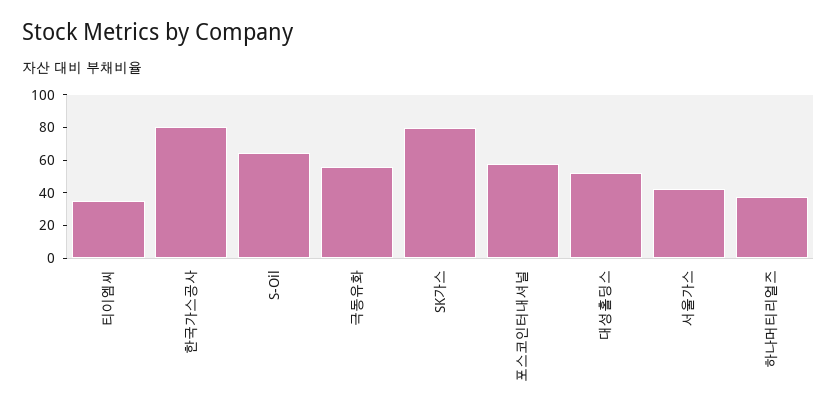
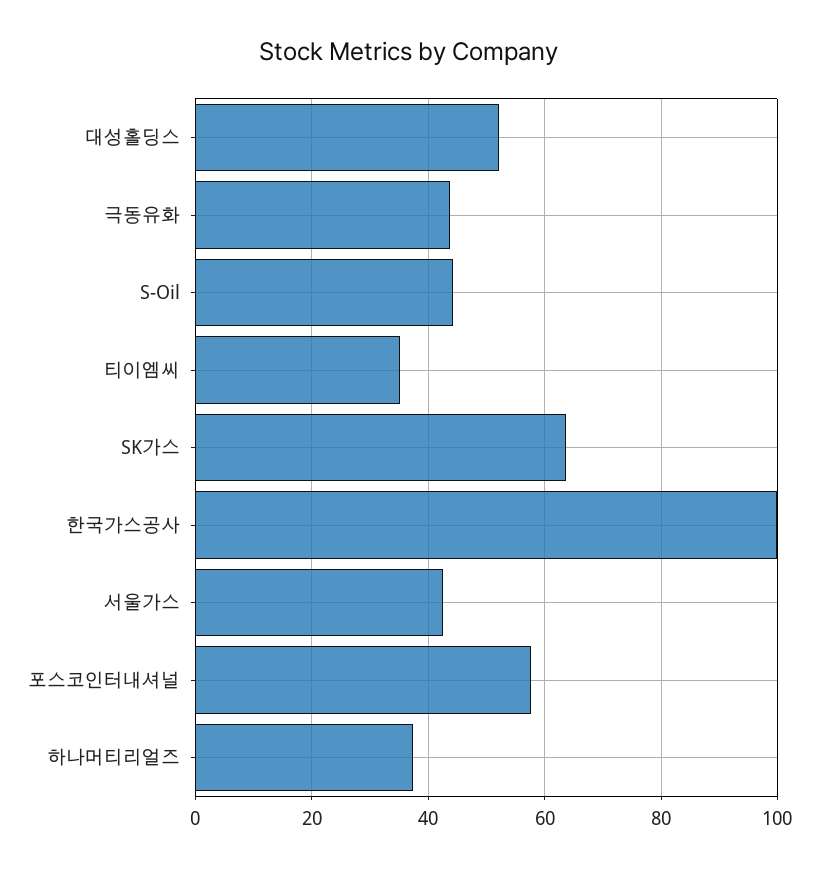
한국가스공사: 80 -> 100
S-Oil: 65 -> 44
극동유화: 55 -> 44
SK가스: 80 -> 64

